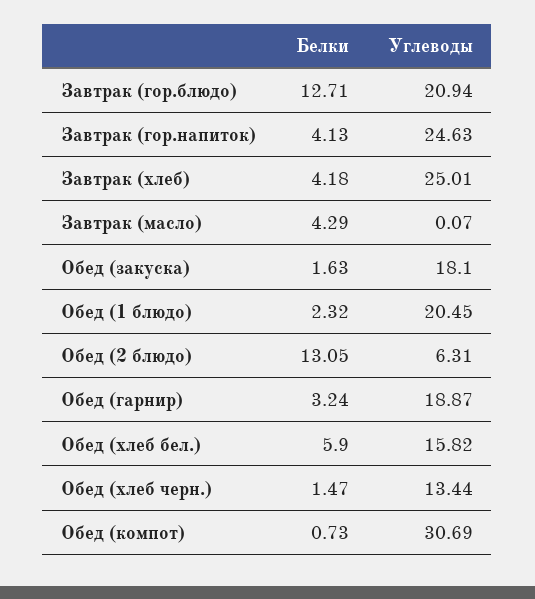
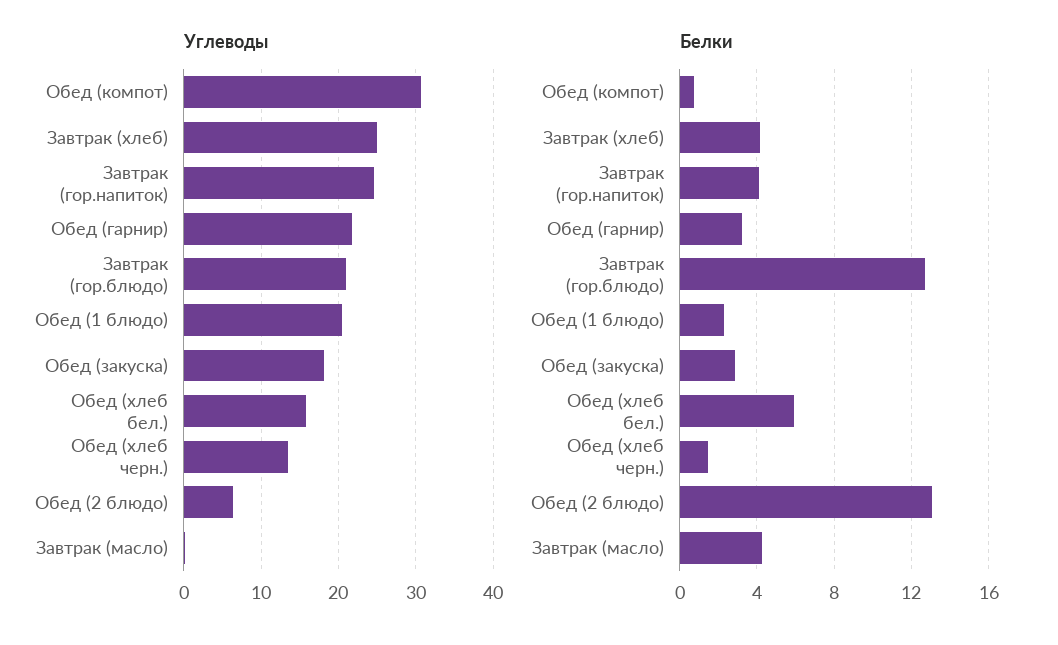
Белки, Обед (закуска): 1.63 -> 3
Углеводы, Обед (гарнир): 18.87 -> 22

